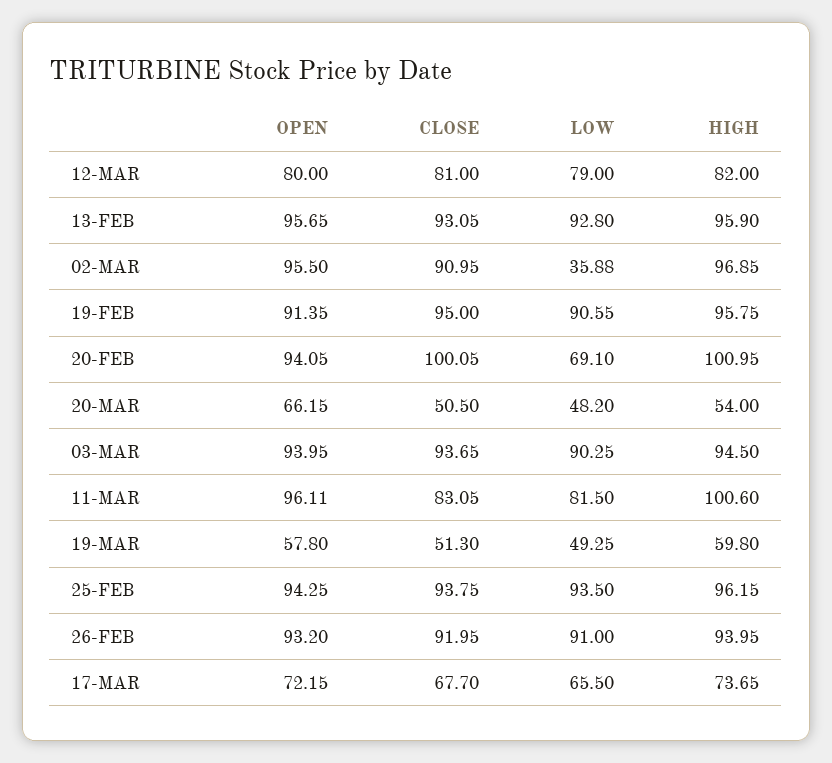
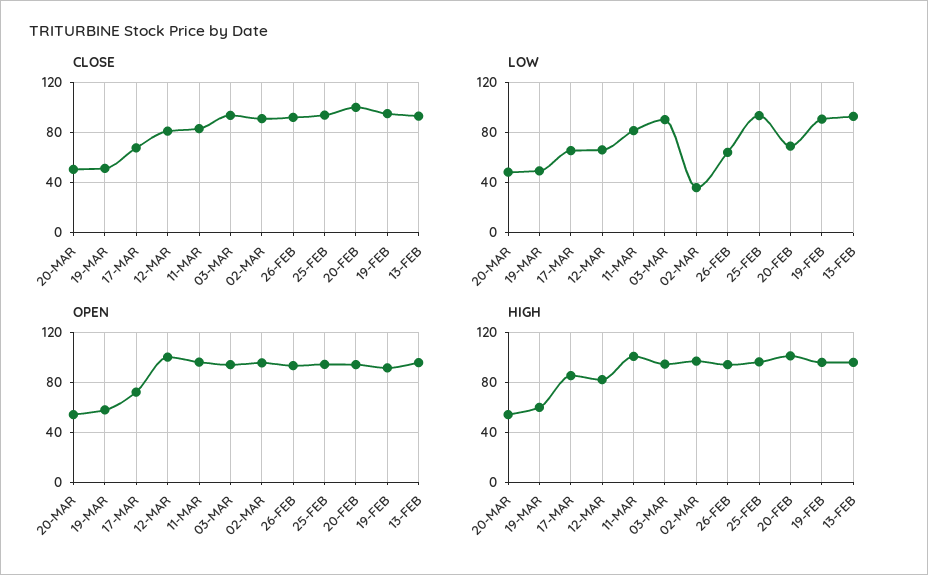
OPEN, 12-MAR: 80 -> 100
LOW, 12-MAR: 79 -> 65
OPEN, 20-MAR: 66.15 -> 55
LOW, 26-FEB: 91 -> 65
HIGH, 17-MAR: 73.65 -> 85

